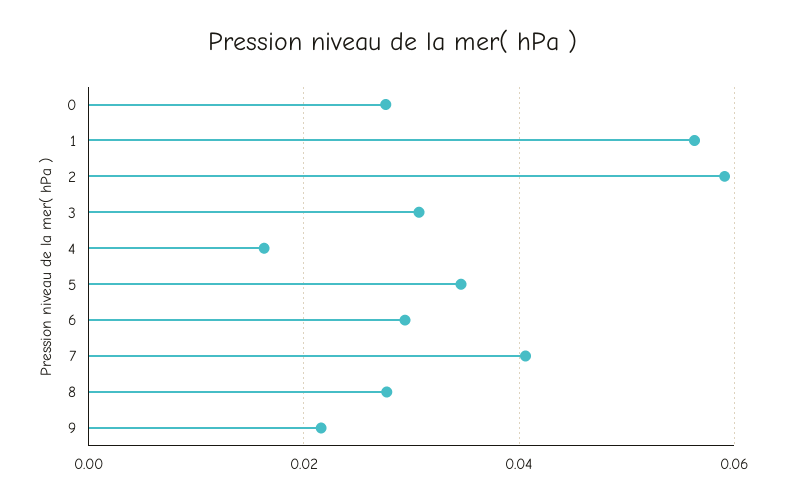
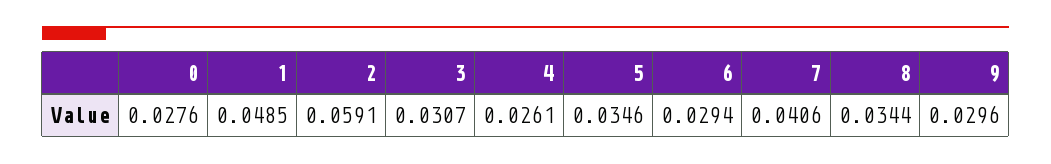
1: 0.056 -> 0.0485
4: 0.016 -> 0.0261
8: 0.028 -> 0.0344
9: 0.022 -> 0.0296

